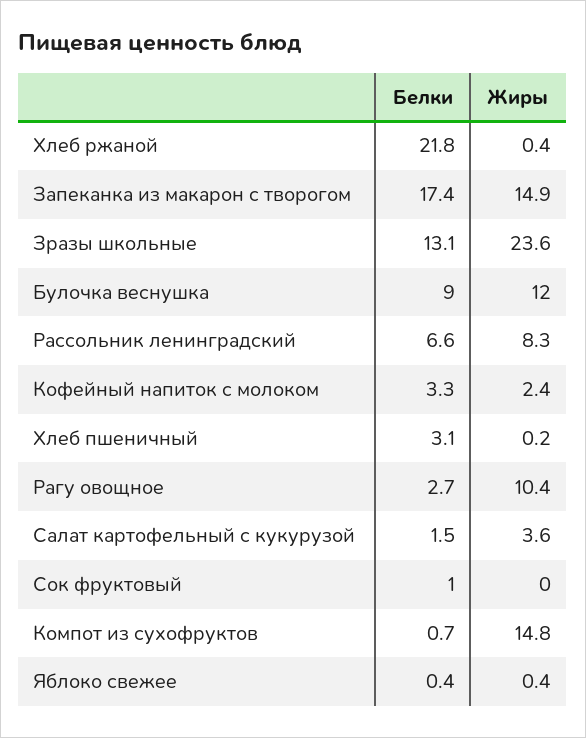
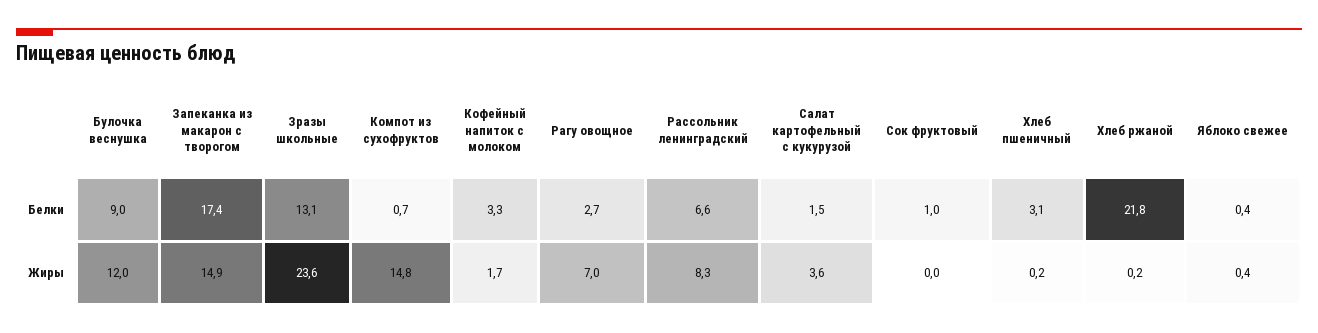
Жиры, Хлеб ржаной: 0.4 -> 0.2
Жиры, Кофейный напиток с молоком: 2.4 -> 1.7
Жиры, Рагу овощное: 10.4 -> 7

